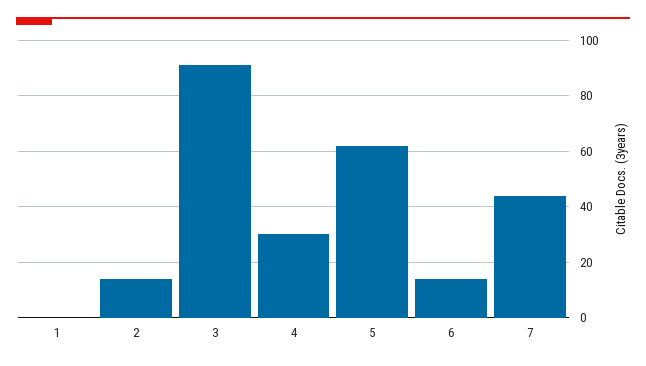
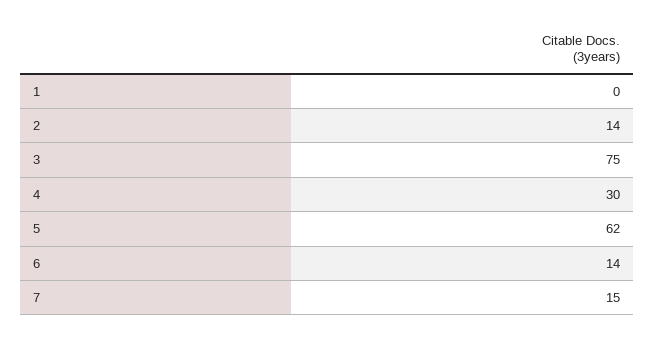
3: 90 -> 75
7: 45 -> 15

